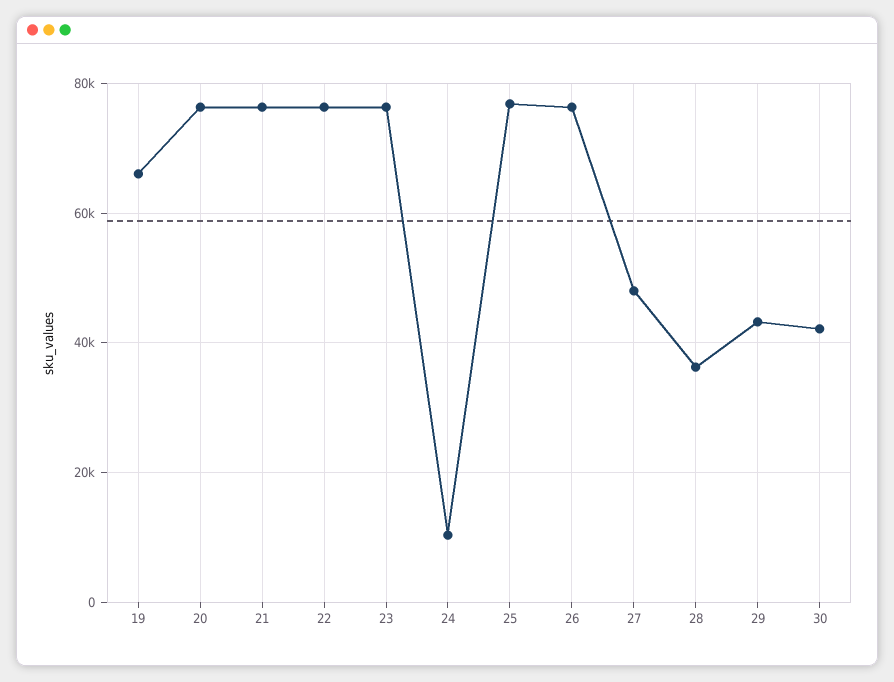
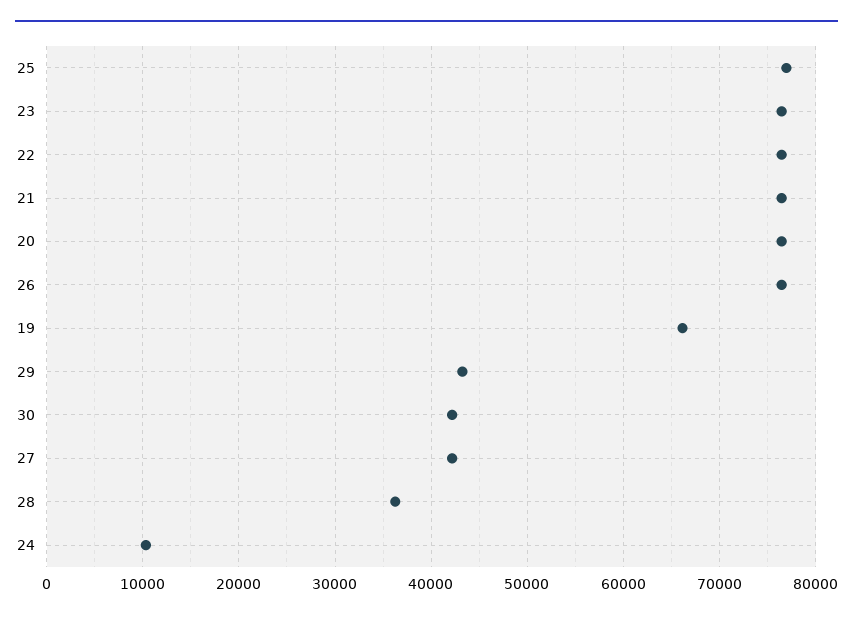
27: 48000 -> 42000

